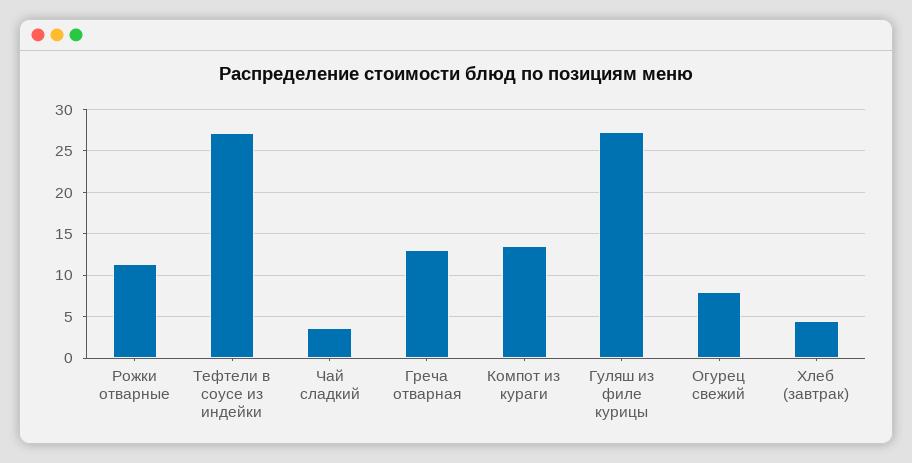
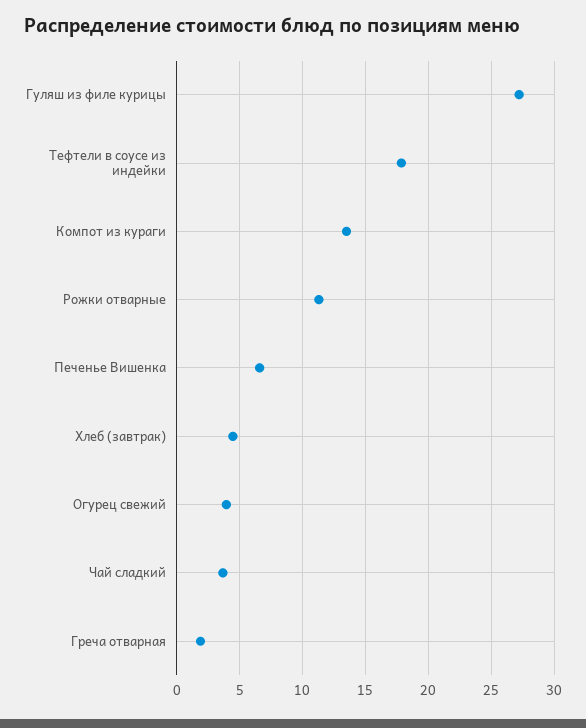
Тефтели в соусе из индейки: 27 -> 18
Греча отварная: 13 -> 2
Огурец свежий: 8 -> 4
Печенье Вишенка: none -> 6.5

